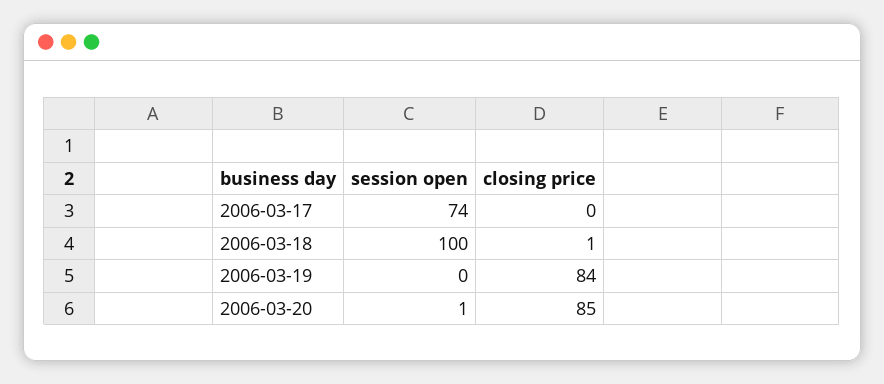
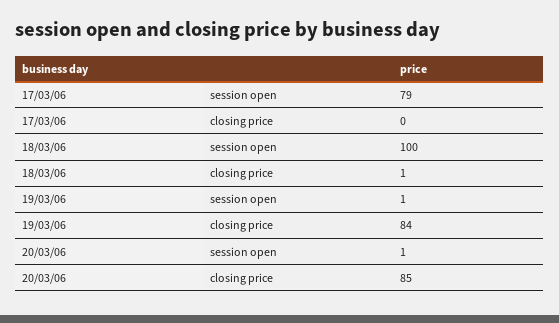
session open, 2006-03-17: 74 -> 79
session open, 2006-03-19: 0 -> 1

